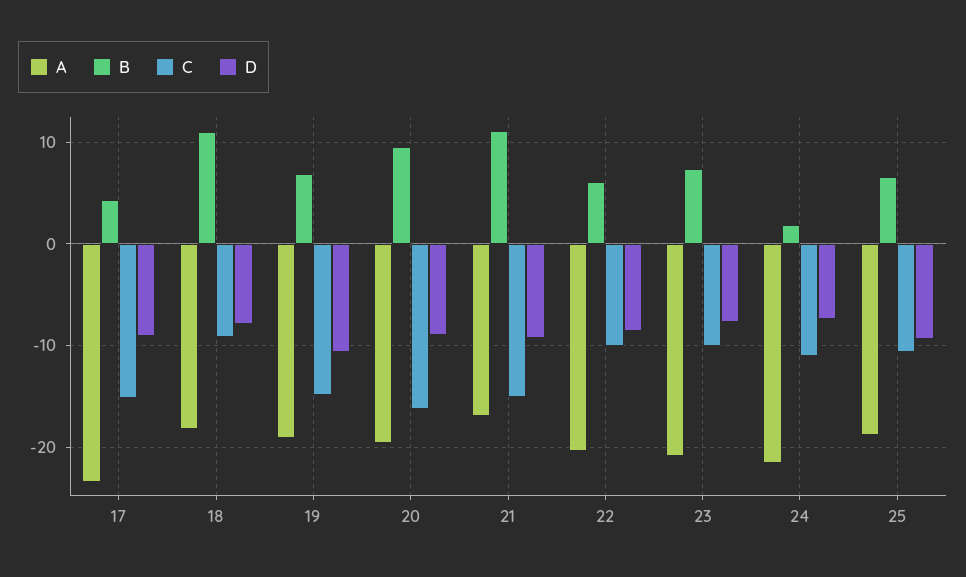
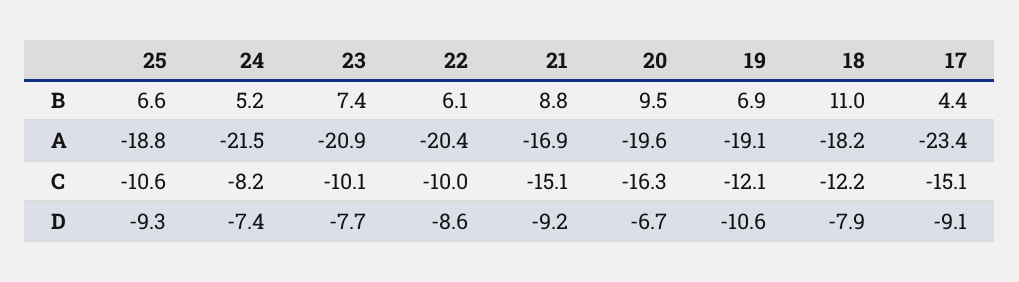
C, 18: -9 -> -12.2
C, 19: -15 -> -12.1
D, 20: -9 -> -6.7
B, 21: 11 -> 8.8
B, 24: 2 -> 5.2
C, 24: -11 -> -8.2

